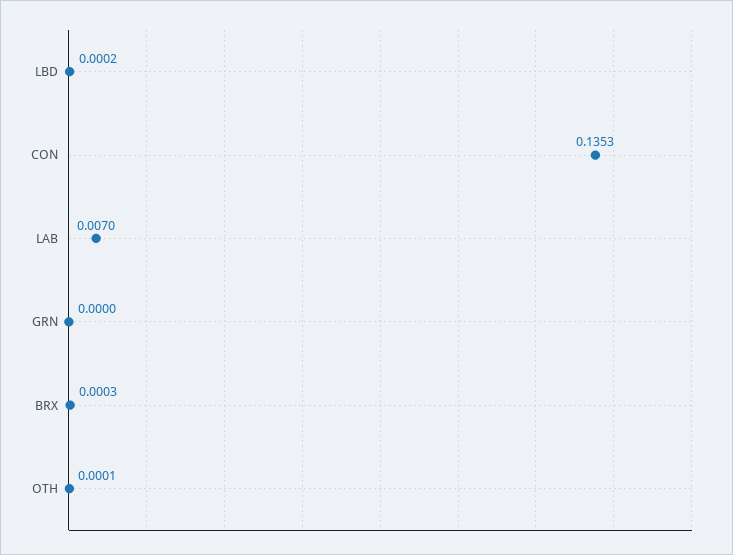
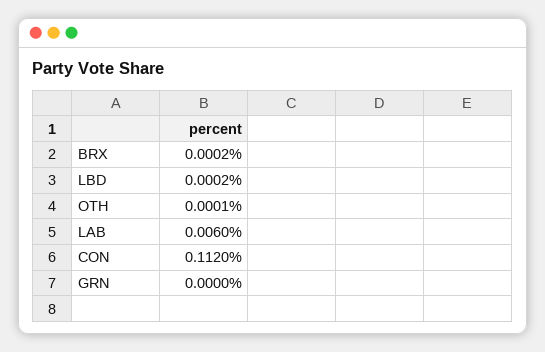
CON: 0.1353 -> 0.112
LAB: 0.007 -> 0.006
BRX: 0.0003 -> 0.0002

